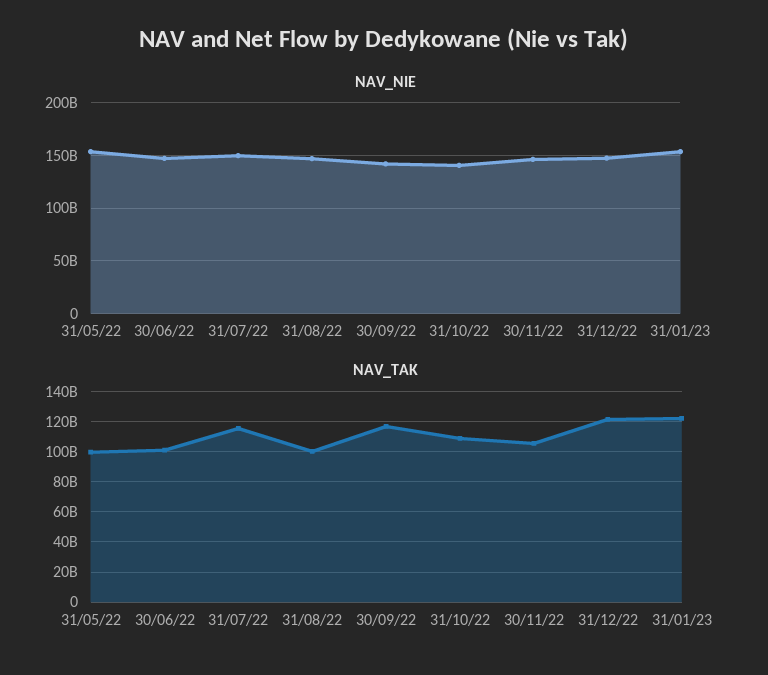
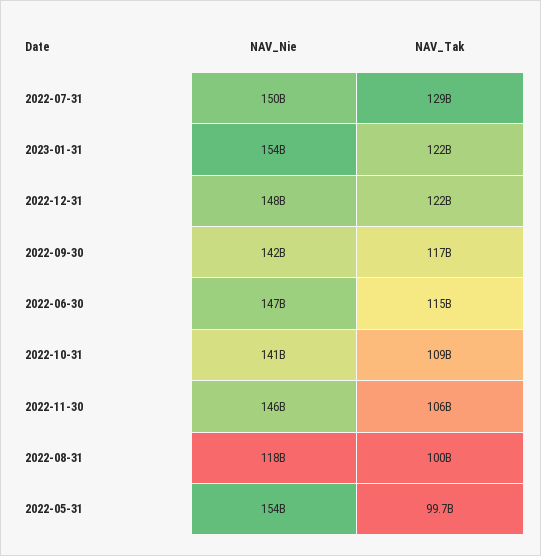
NAV_NIE, 31/08/22: 150000000000 -> 118000000000
NAV_TAK, 30/06/22: 100000000000 -> 115000000000
NAV_TAK, 31/07/22: 115000000000 -> 129000000000

